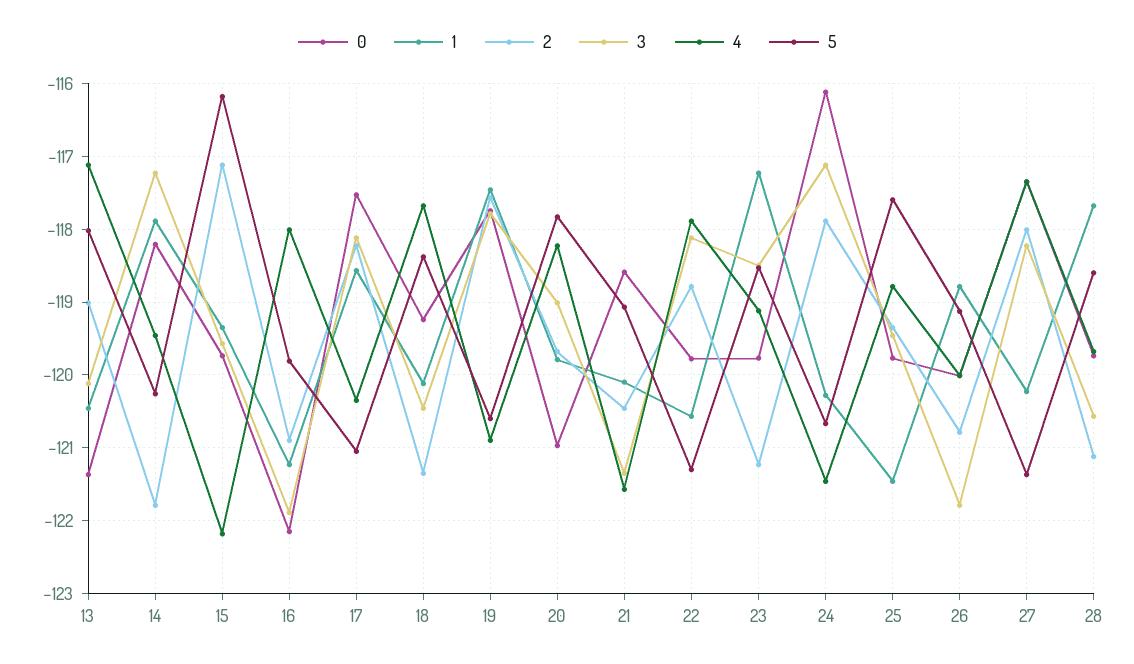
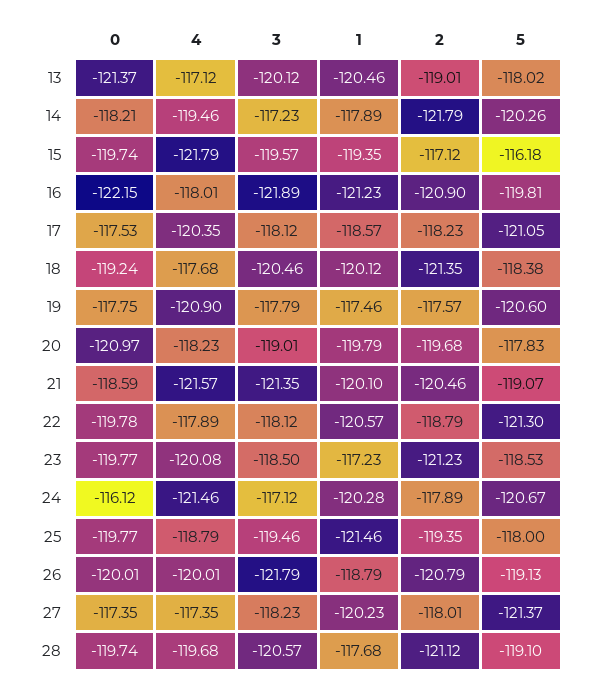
4, 15: -122.2 -> -121.79
4, 23: -119.1 -> -120.08
5, 25: -117.6 -> -118
5, 28: -118.6 -> -119.1

